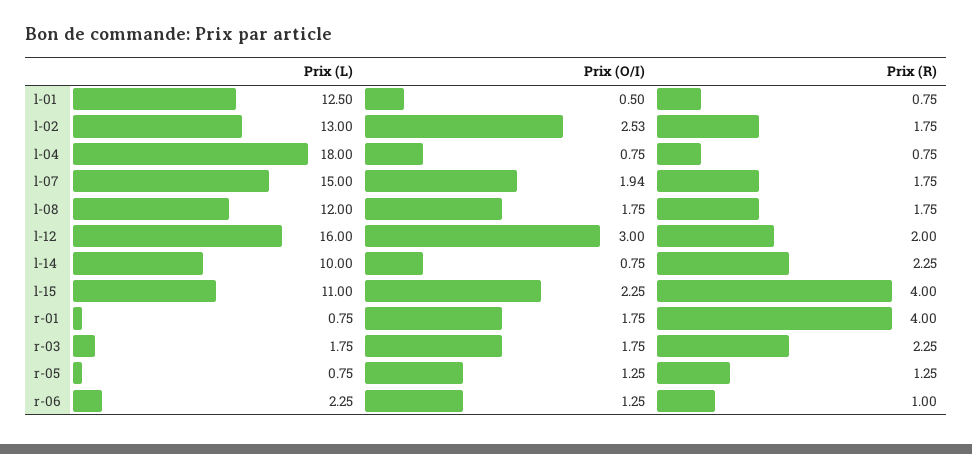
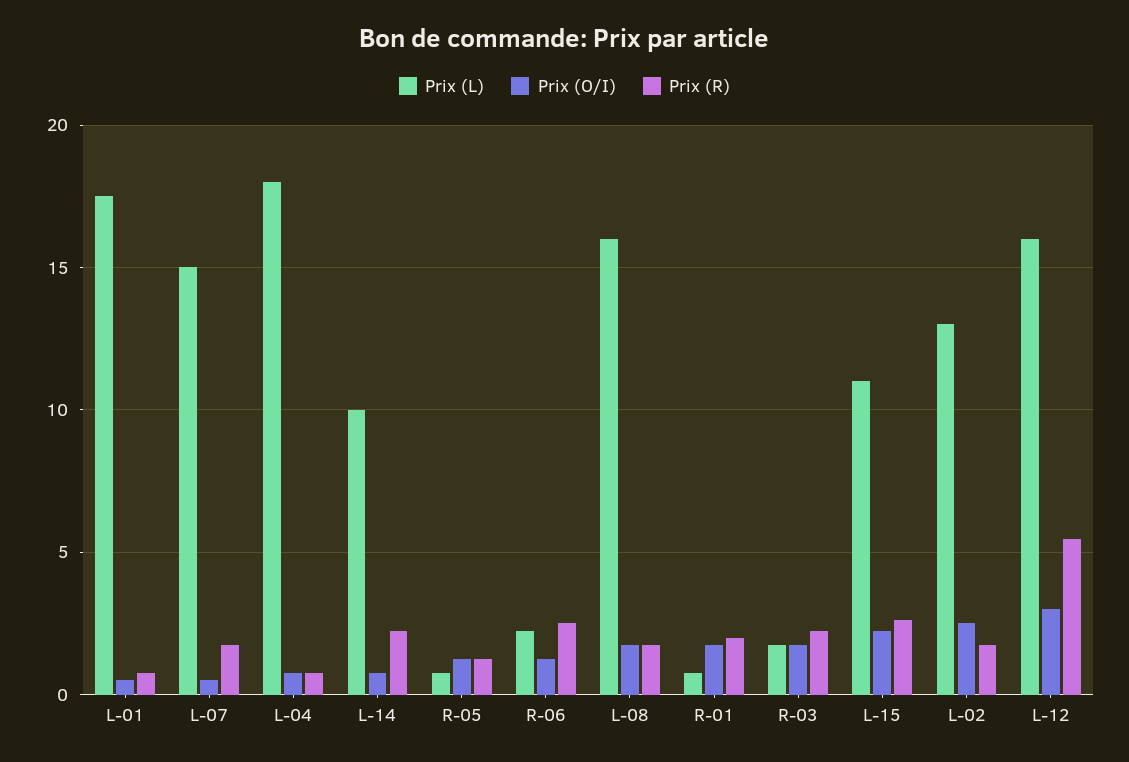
Prix (L), l-01: 12.5 -> 17.5
Prix (O/I), l-07: 1.94 -> 0.5
Prix (L), l-08: 12 -> 16
Prix (R), l-12: 2 -> 5.5
Prix (R), l-15: 4 -> 2.5
Prix (R), r-01: 4 -> 2
Prix (R), r-06: 1 -> 2.5

